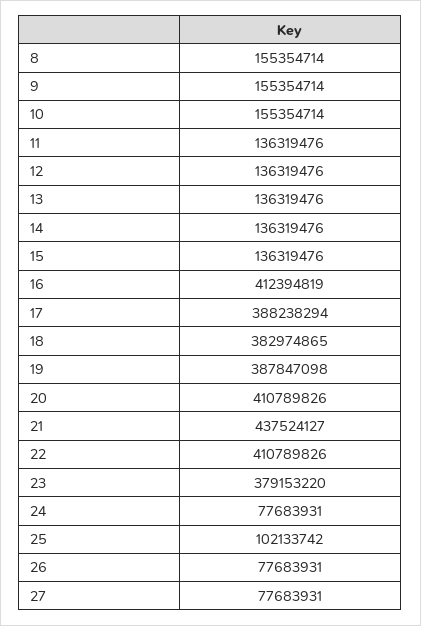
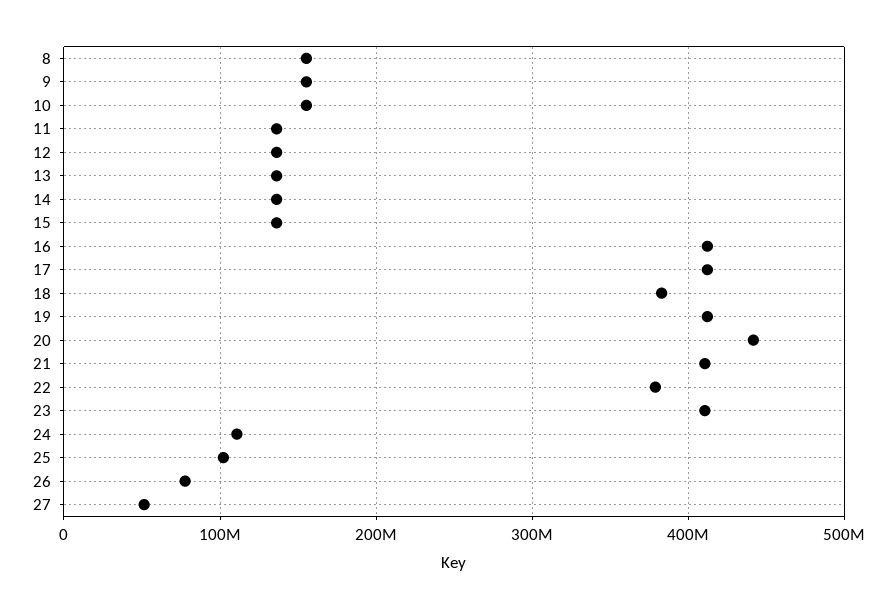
17: 388238294 -> 410000000
19: 387847098 -> 410000000
20: 410789826 -> 440000000
21: 437524127 -> 410000000
22: 410789826 -> 380000000
23: 379153220 -> 410000000
24: 77683931 -> 110000000
27: 77683931 -> 50000000

